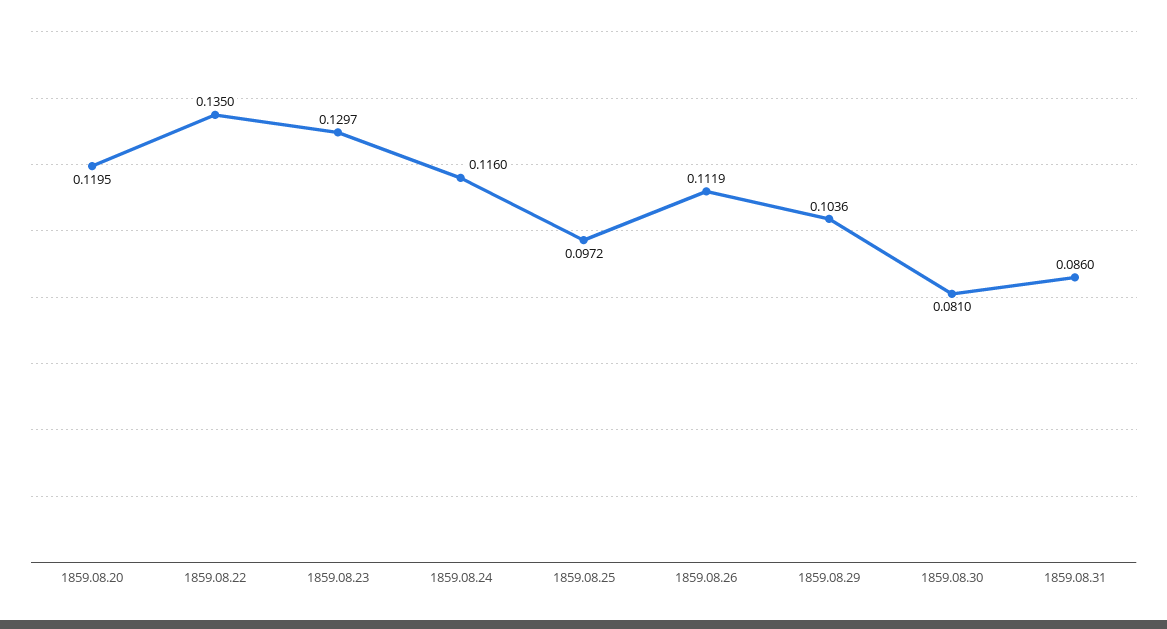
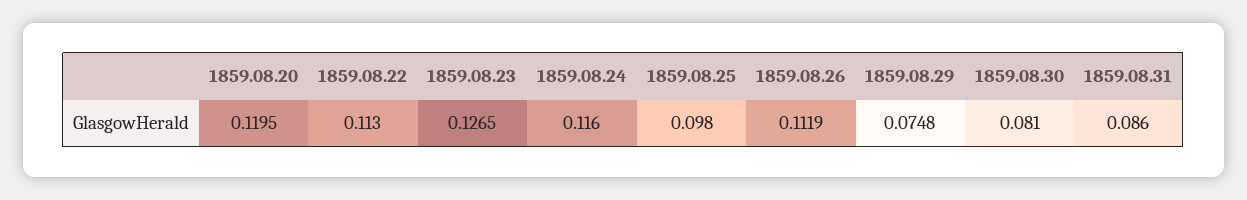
1859.08.22: 0.135 -> 0.113
1859.08.23: 0.1297 -> 0.1265
1859.08.25: 0.0972 -> 0.098
1859.08.29: 0.1036 -> 0.0748

